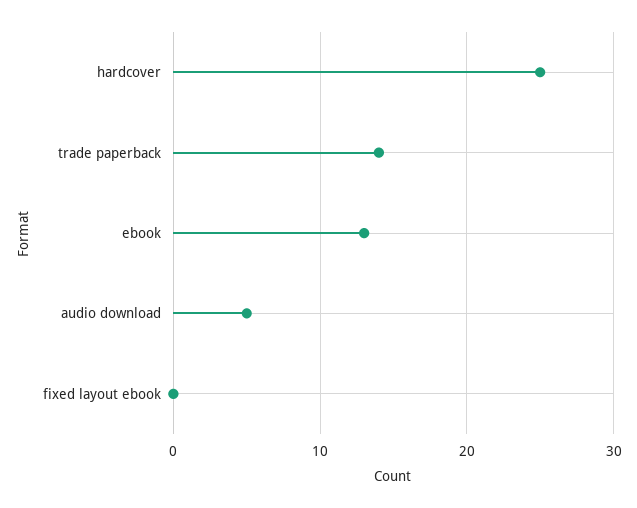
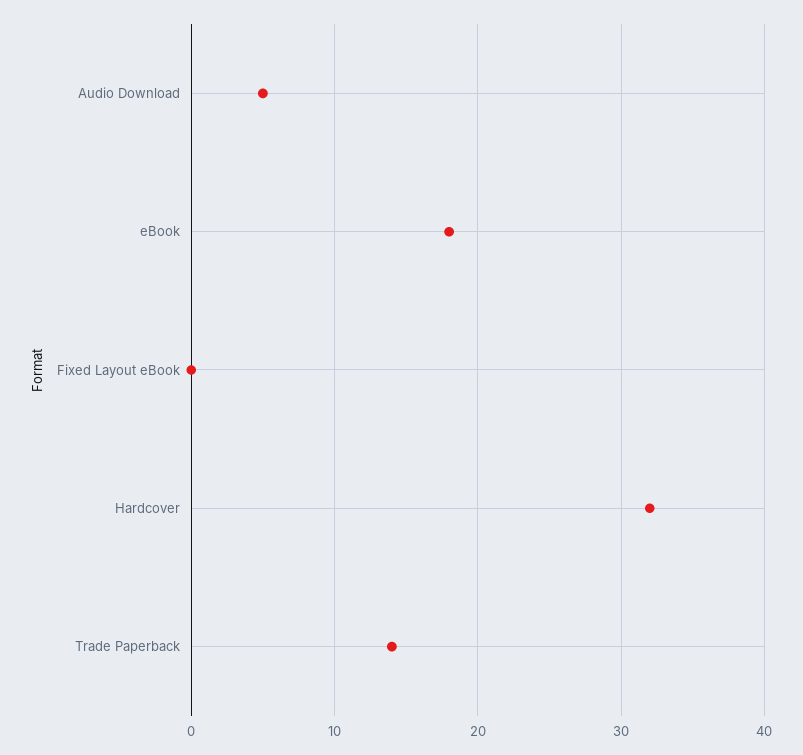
hardcover: 25 -> 32
ebook: 13 -> 18

